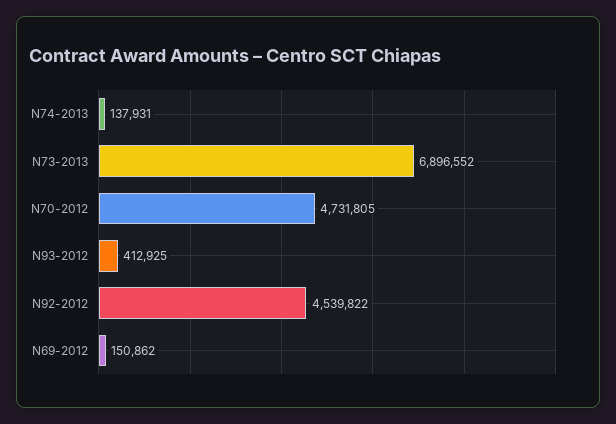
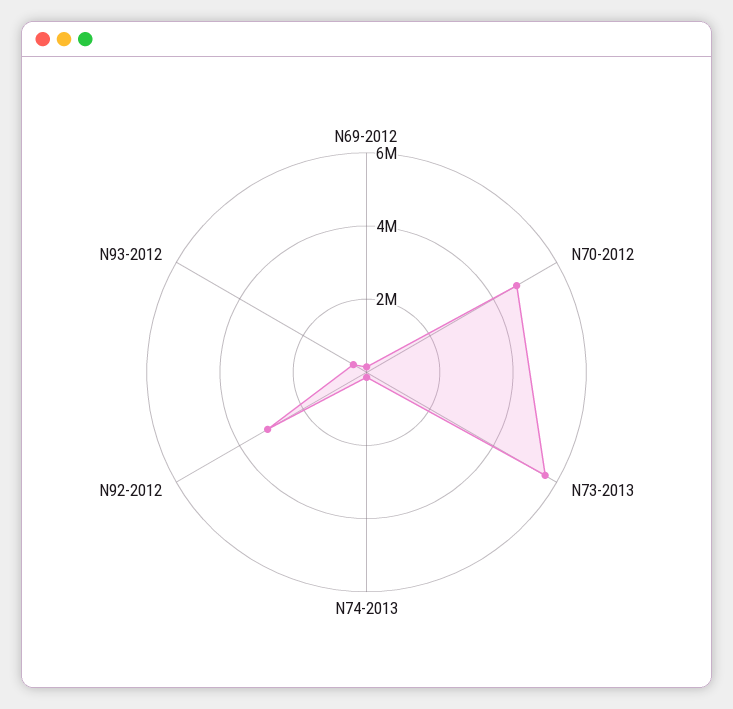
N73-2013: 6896552 -> 5500000
N92-2012: 4539822 -> 3000000

